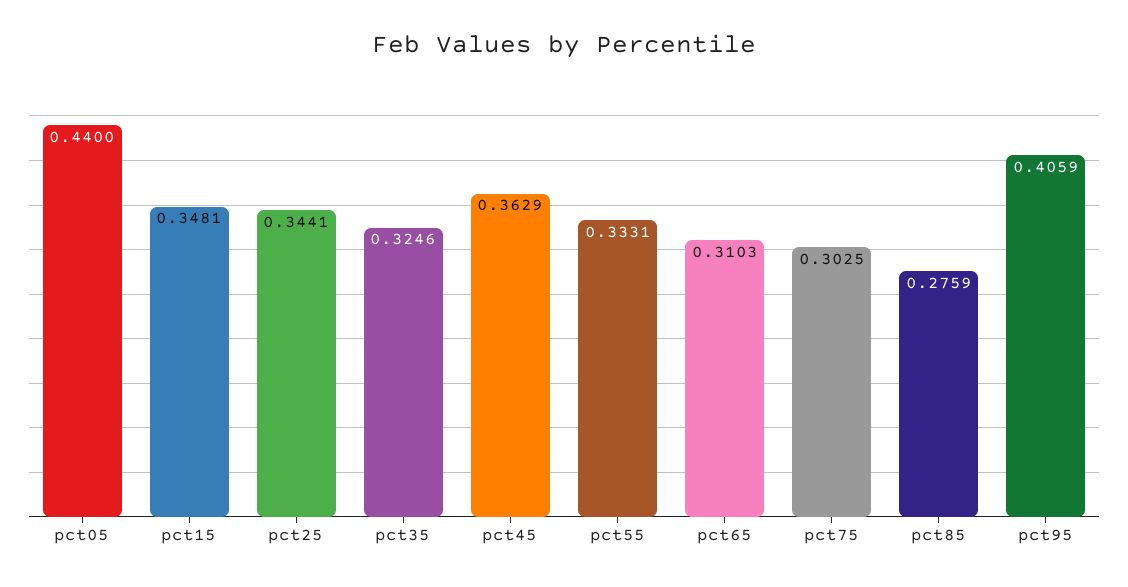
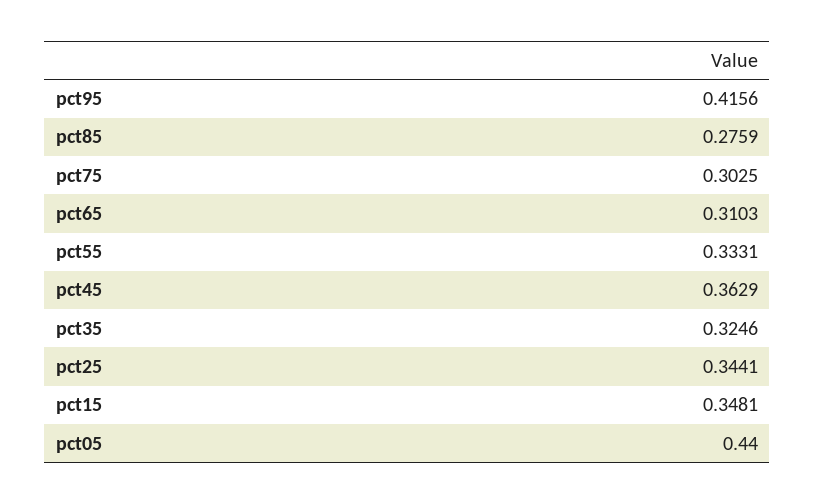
pct95: 0.4059 -> 0.4156

